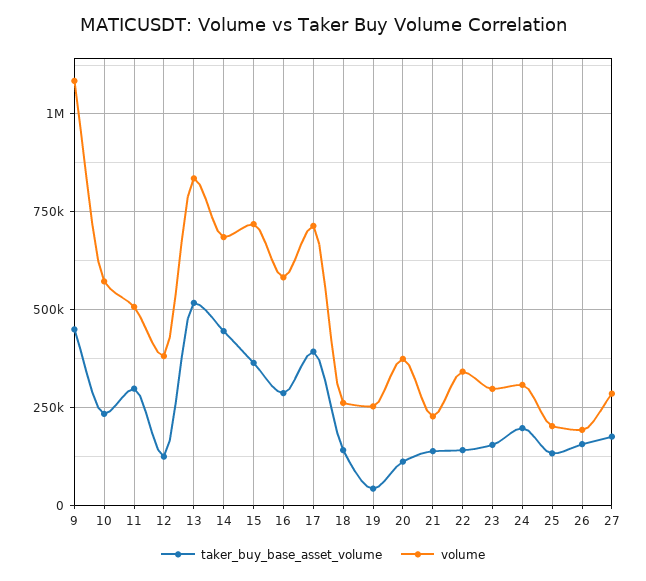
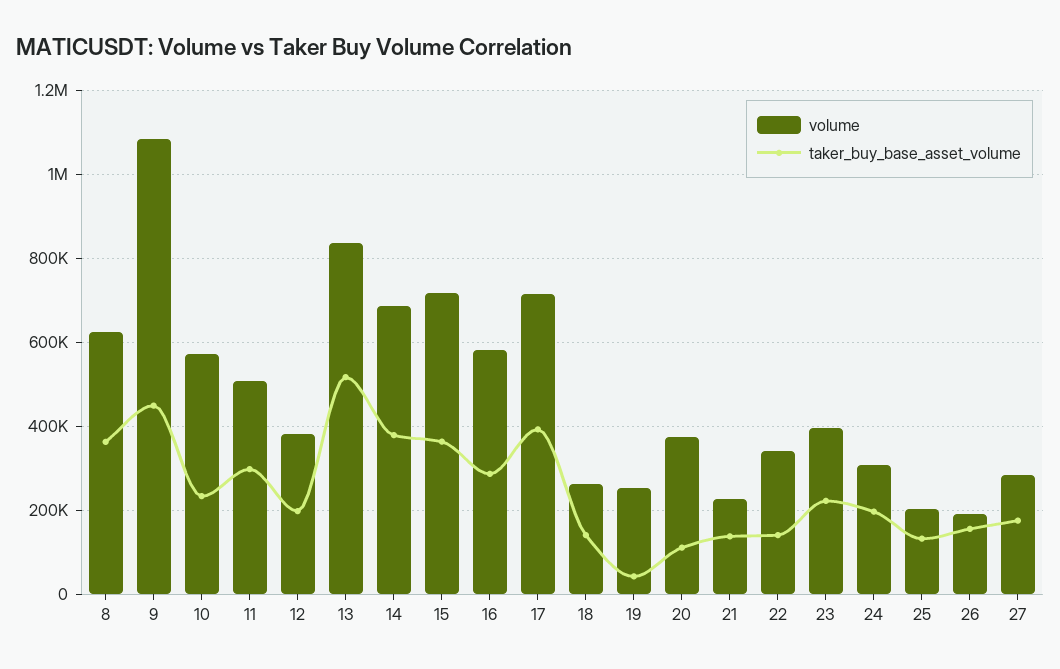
taker_buy_base_asset_volume, 12: 125000 -> 200000
taker_buy_base_asset_volume, 14: 450000 -> 380000
taker_buy_base_asset_volume, 23: 150000 -> 220000
volume, 23: 300000 -> 400000
volume, 8: none -> 620000
taker_buy_base_asset_volume, 8: none -> 360000

